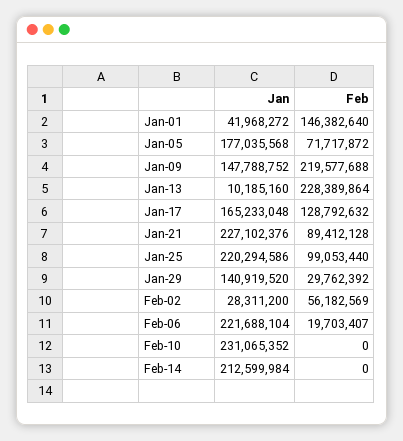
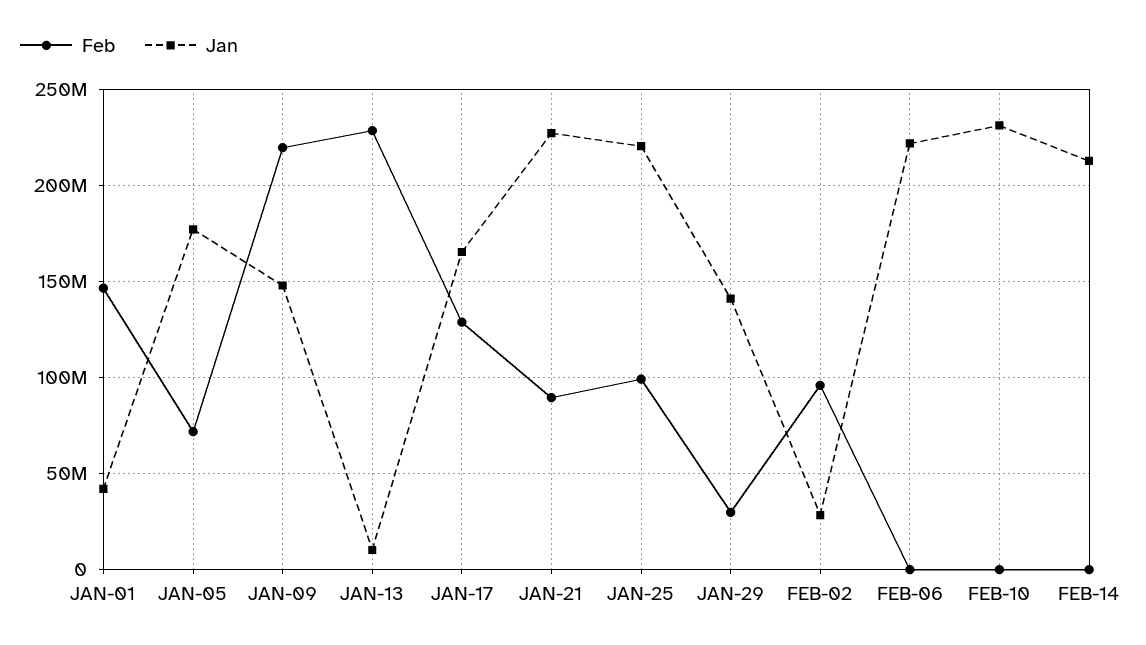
Feb, Feb-02: 56182569 -> 95000000
Feb, Feb-06: 19703407 -> 0

